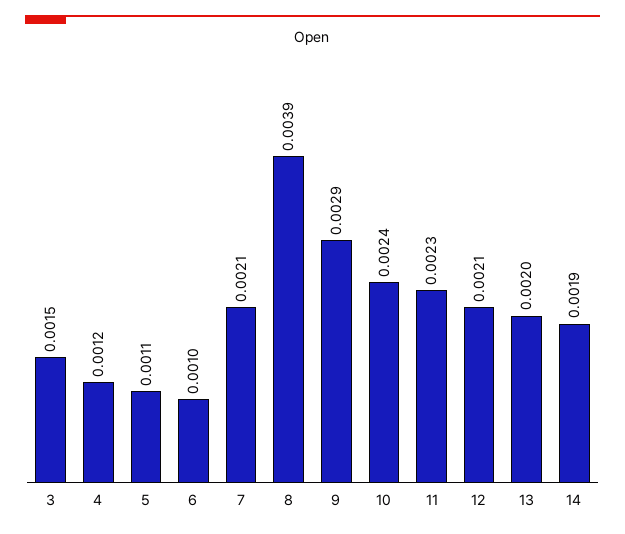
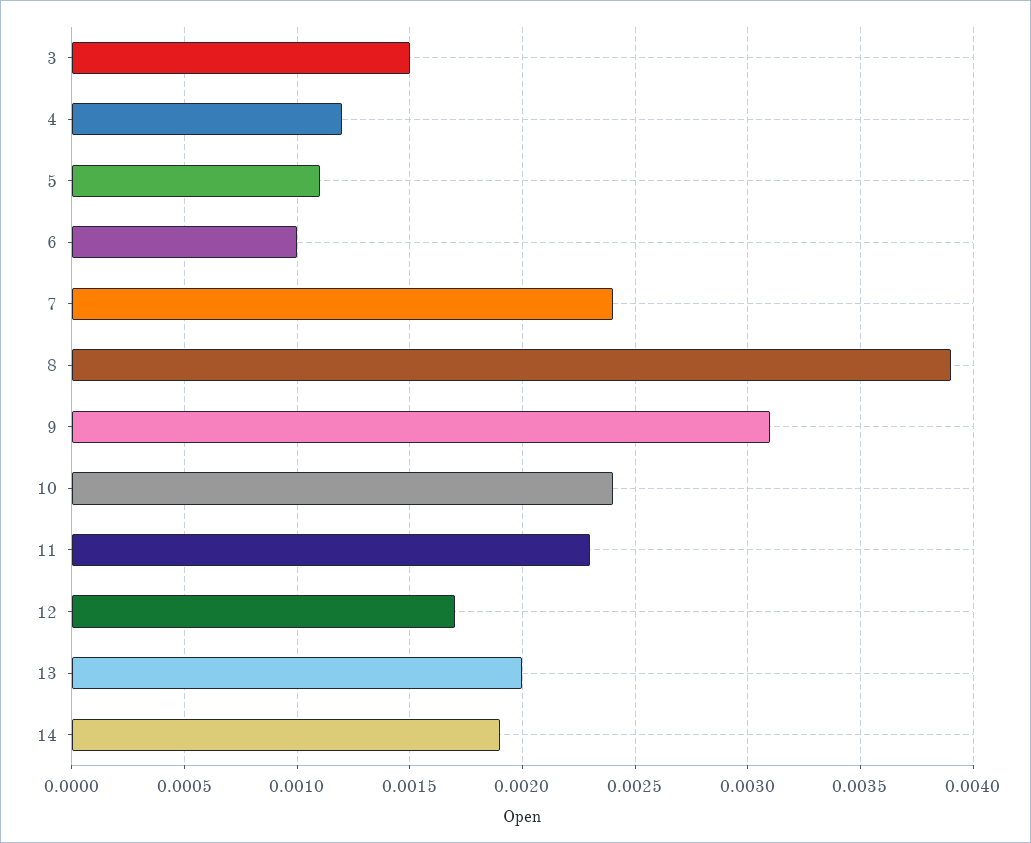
7: 0.0021 -> 0.0024
9: 0.0029 -> 0.0031
12: 0.0021 -> 0.0017

